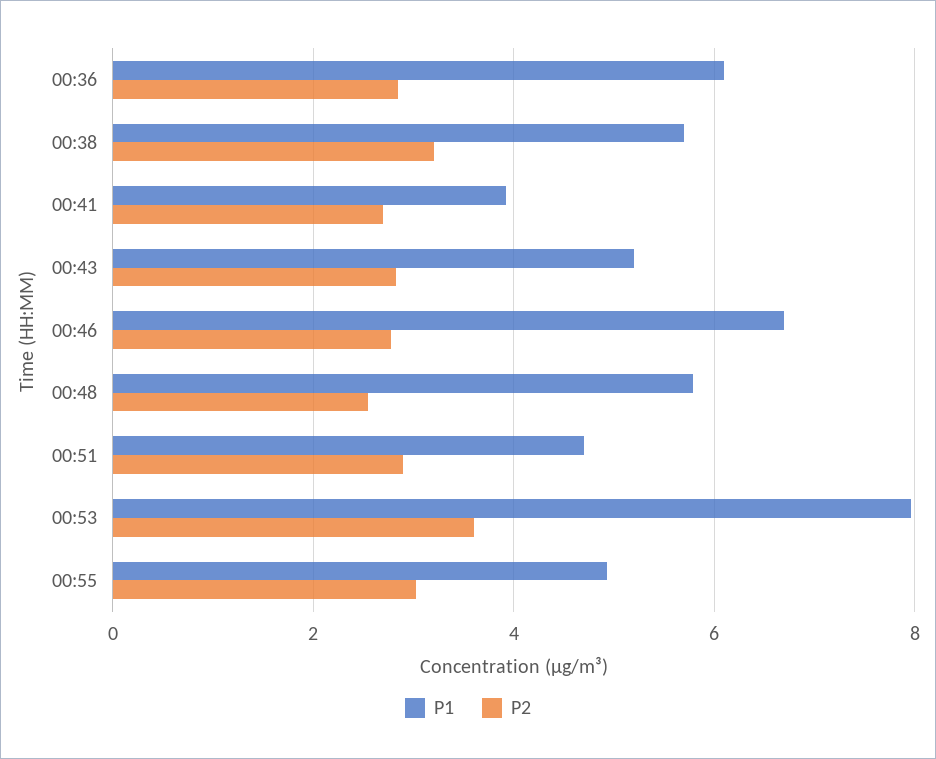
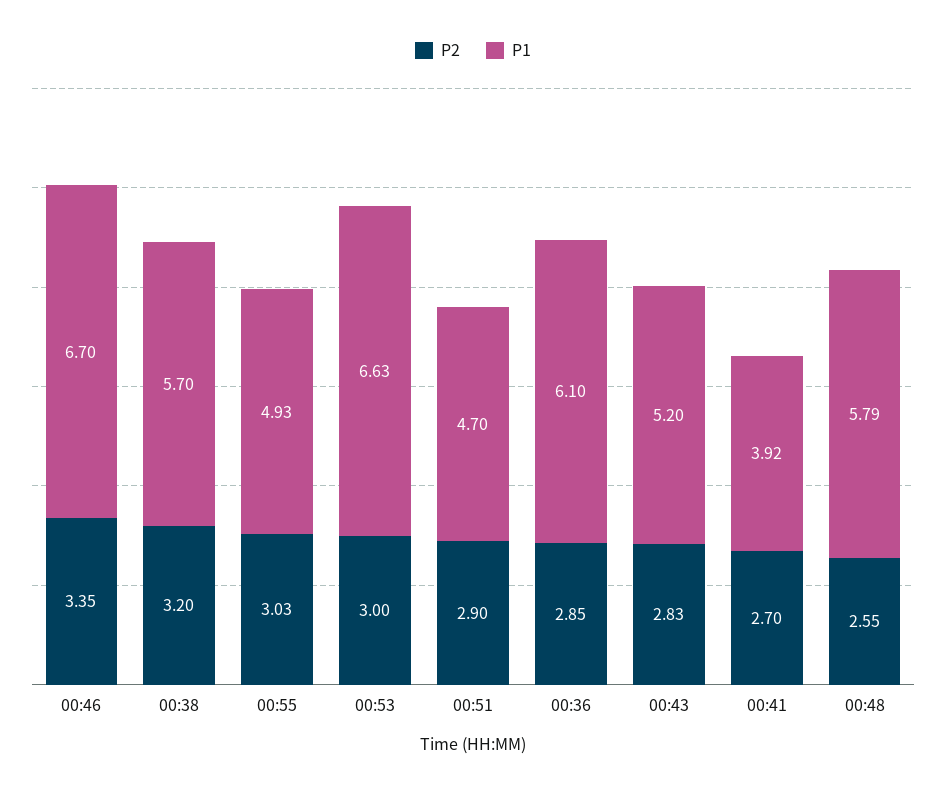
P2, 00:46: 2.8 -> 3.35
P1, 00:53: 8 -> 6.63
P2, 00:53: 3.6 -> 3

